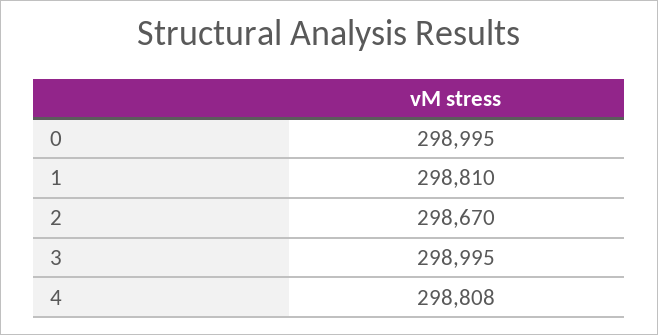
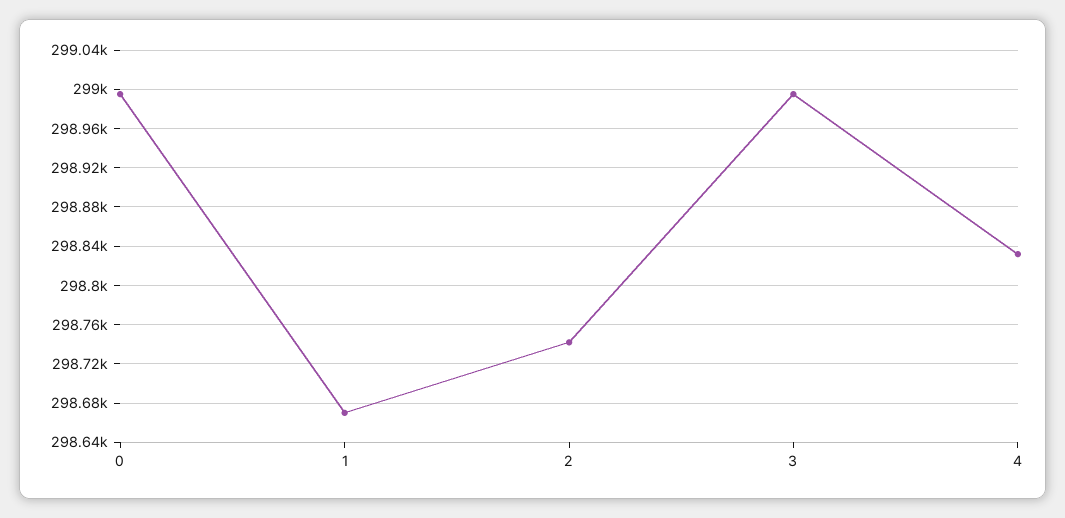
1: 298810 -> 298670
2: 298670 -> 298740
4: 298808 -> 298830

